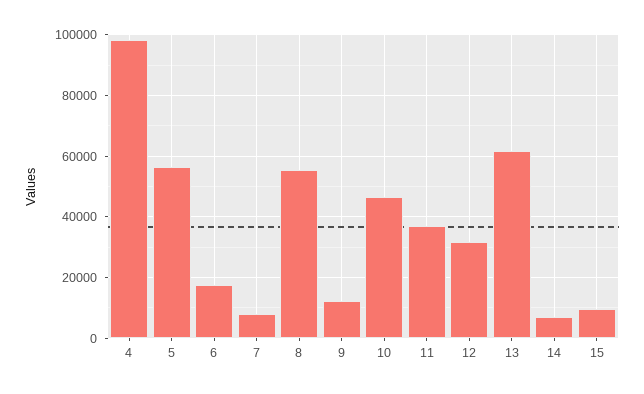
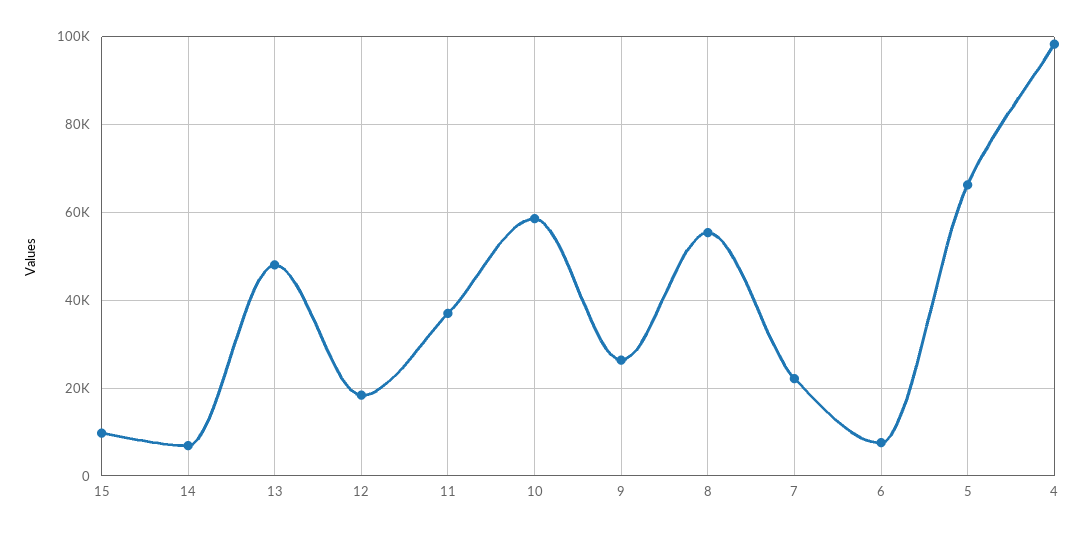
5: 56000 -> 66000
6: 18000 -> 8000
7: 8000 -> 22000
9: 12000 -> 26000
10: 46000 -> 58000
12: 32000 -> 18000
13: 62000 -> 48000

